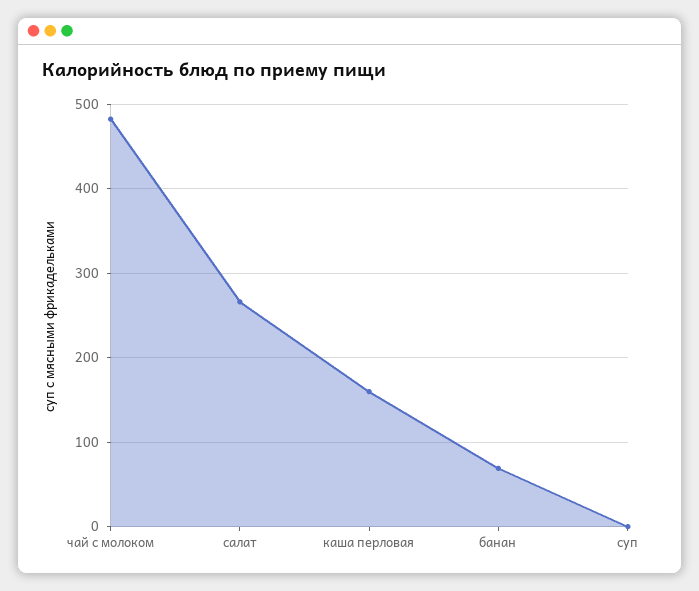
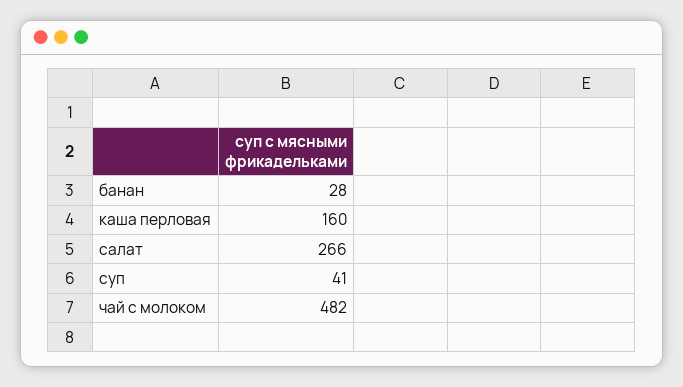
банан: 70 -> 28
суп: 0 -> 41

